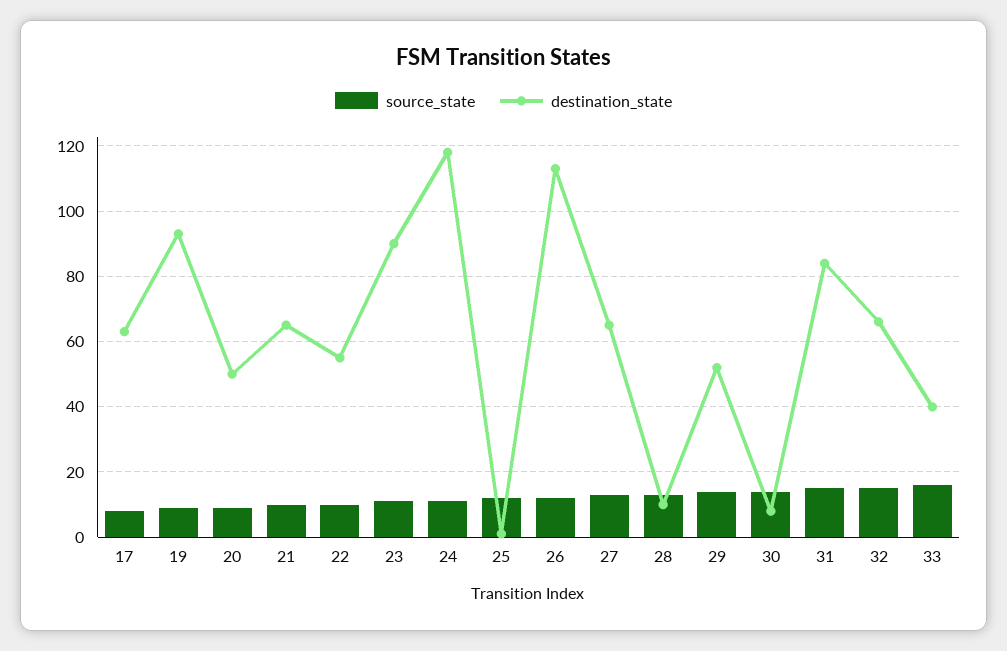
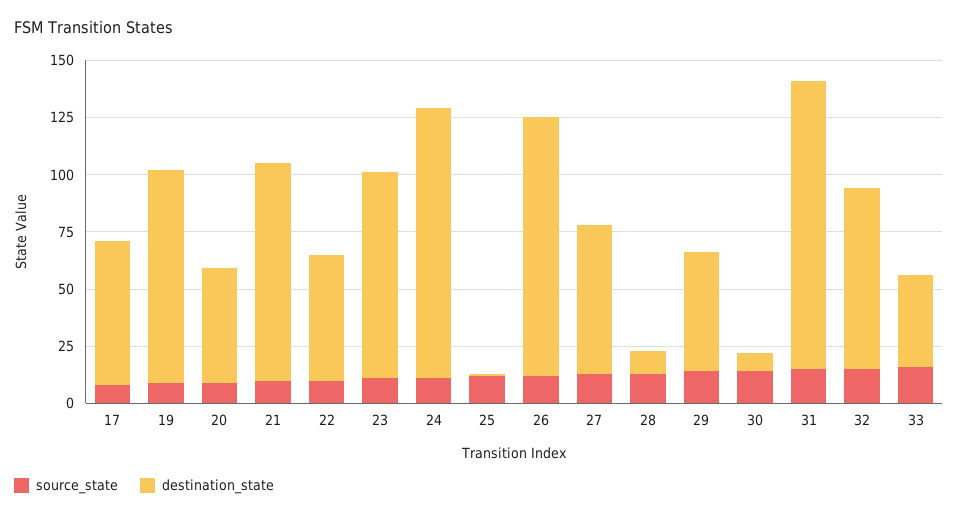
destination_state, 21: 65 -> 95
destination_state, 31: 85 -> 125
destination_state, 32: 65 -> 80

